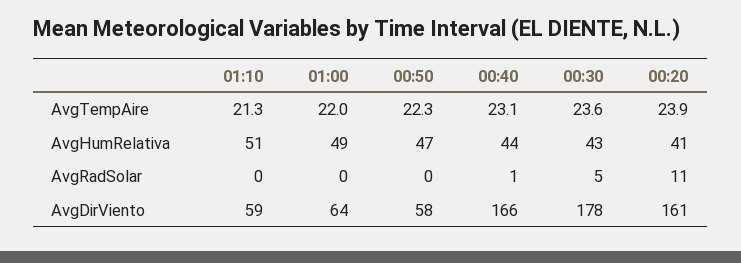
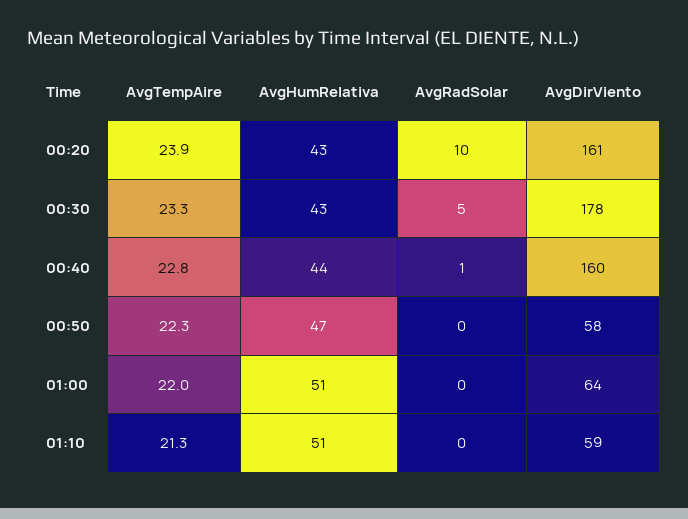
00:40, AvgTempAire: 23.1 -> 22.8
00:30, AvgTempAire: 23.6 -> 23.3
01:00, AvgHumRelativa: 49 -> 51
00:20, AvgHumRelativa: 41 -> 43
00:20, AvgRadSolar: 11 -> 10
00:40, AvgDirViento: 166 -> 160

